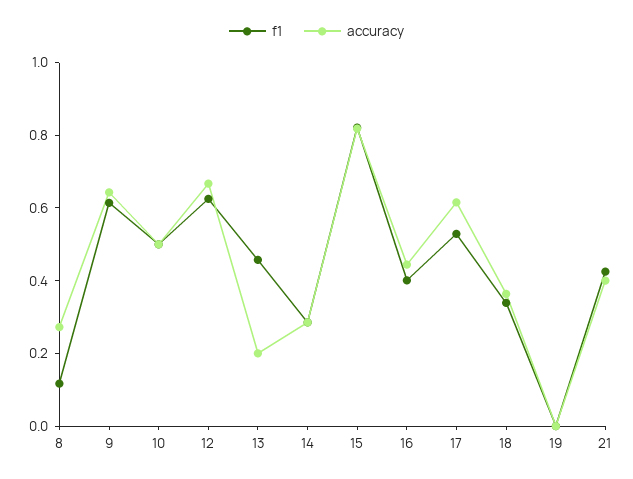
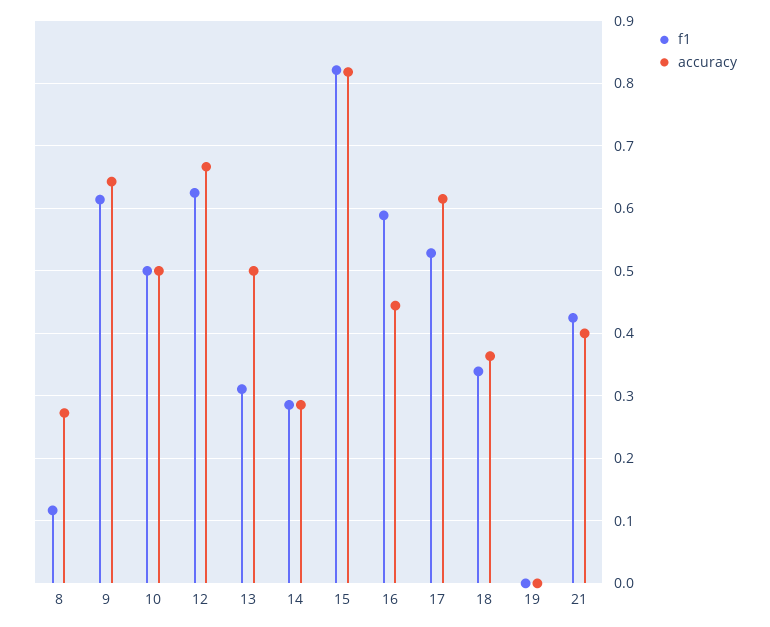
f1, 13: 0.45 -> 0.31
accuracy, 13: 0.2 -> 0.5
f1, 16: 0.4 -> 0.59

